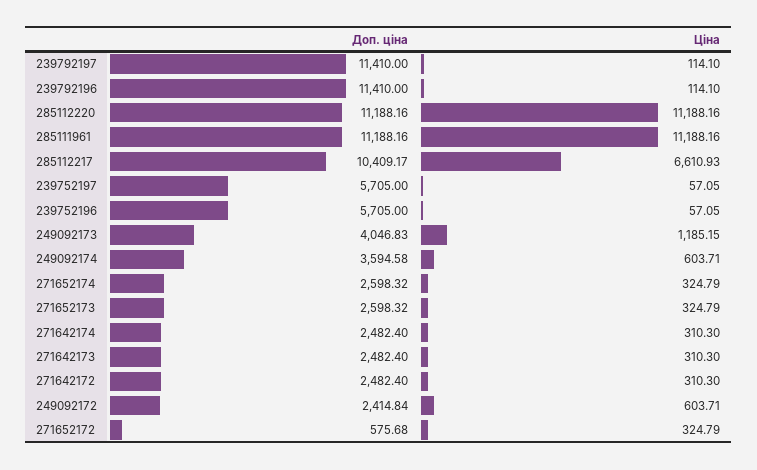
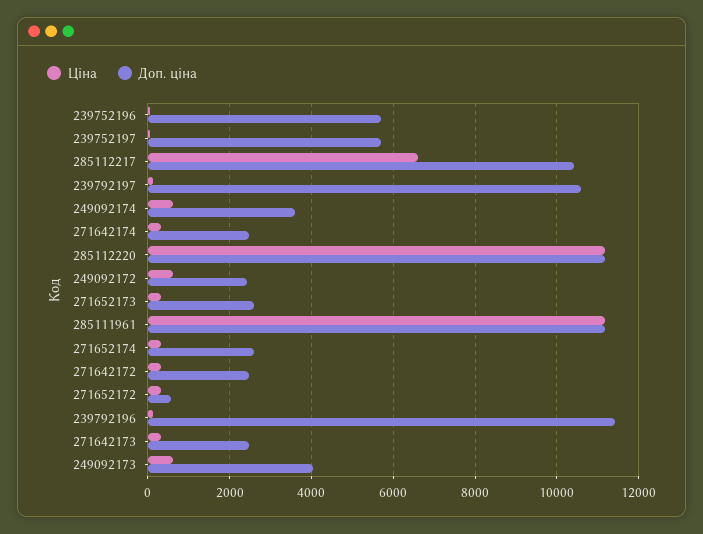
Доп. ціна, 239792197: 11410 -> 10600
Ціна, 249092173: 1185.15 -> 600

